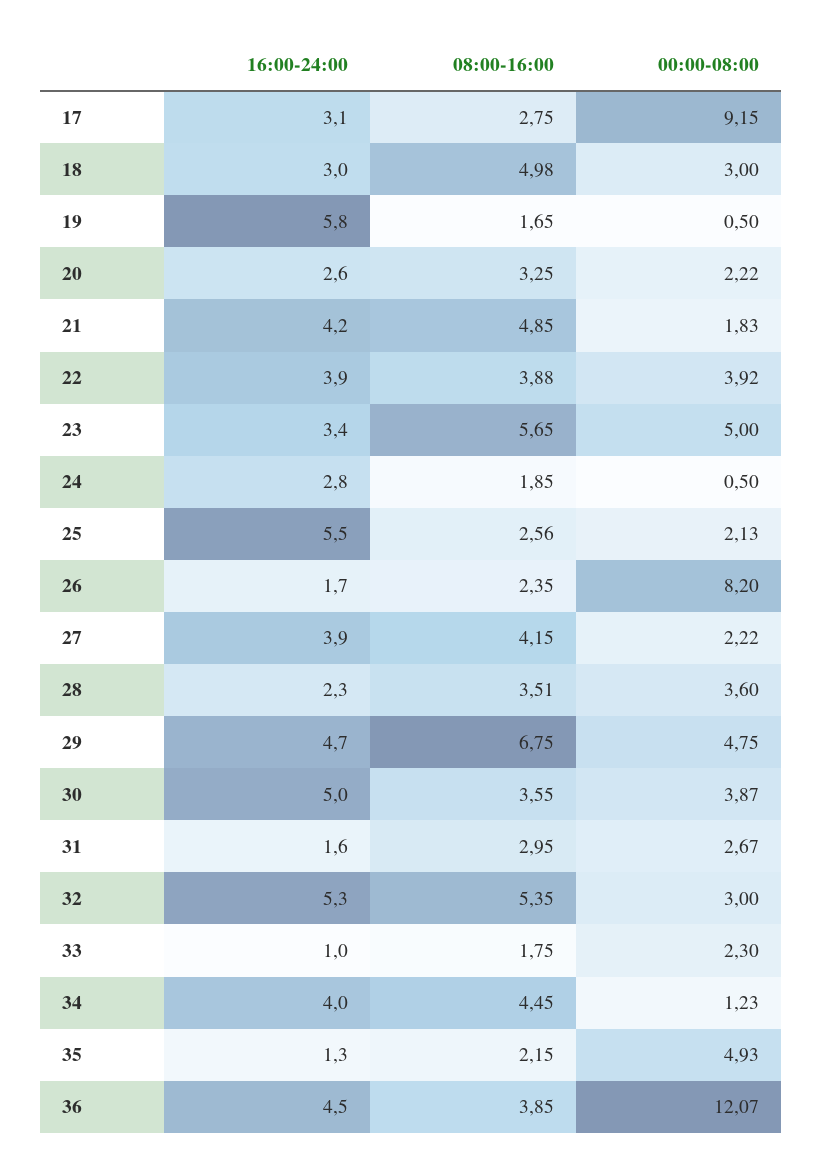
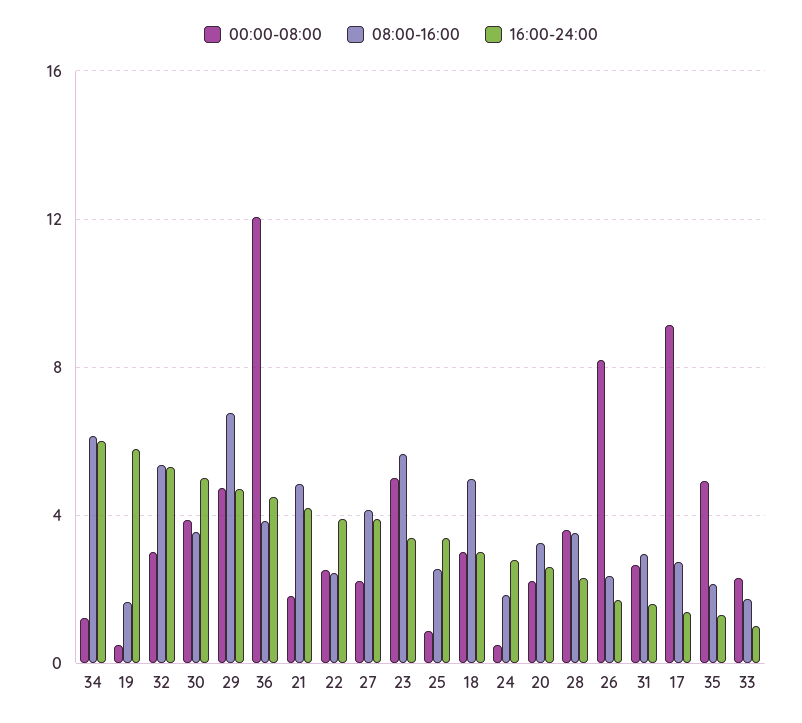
16:00-24:00, 17: 3.1 -> 1.5
08:00-16:00, 22: 3.88 -> 2.5
00:00-08:00, 22: 3.92 -> 2.5
16:00-24:00, 25: 5.5 -> 3.5
00:00-08:00, 25: 2.13 -> 1
16:00-24:00, 34: 4 -> 6
08:00-16:00, 34: 4.45 -> 6

